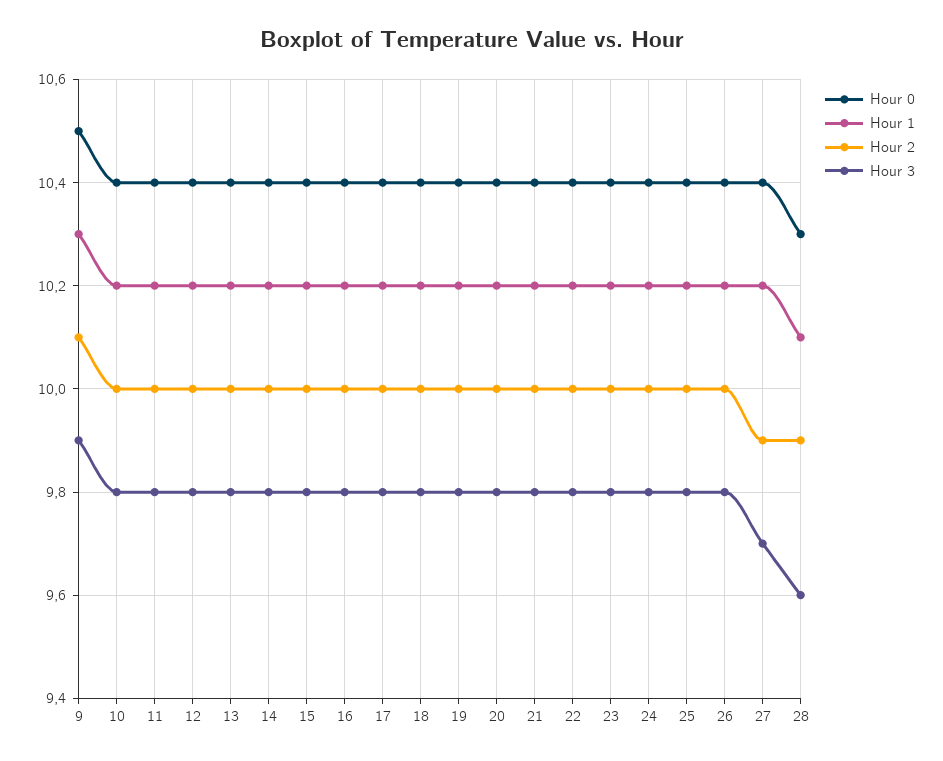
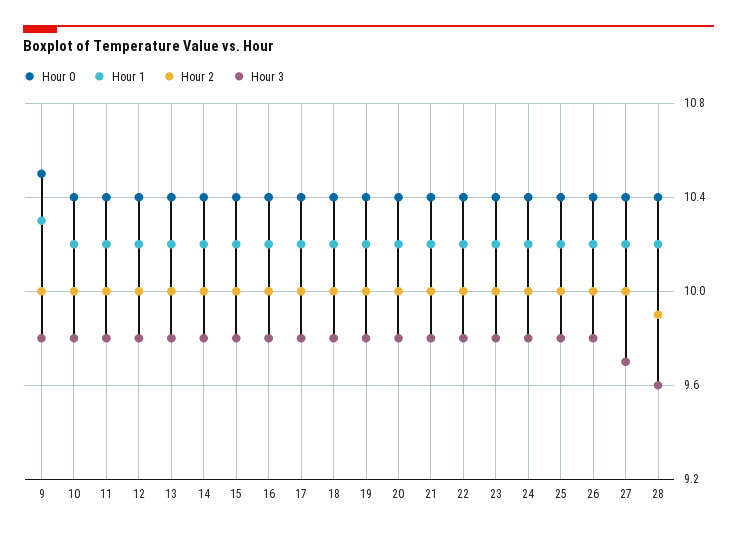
Hour 2, 9: 10.1 -> 10
Hour 3, 9: 9.9 -> 9.8
Hour 2, 27: 9.9 -> 10
Hour 0, 28: 10.3 -> 10.4
Hour 1, 28: 10.1 -> 10.2

